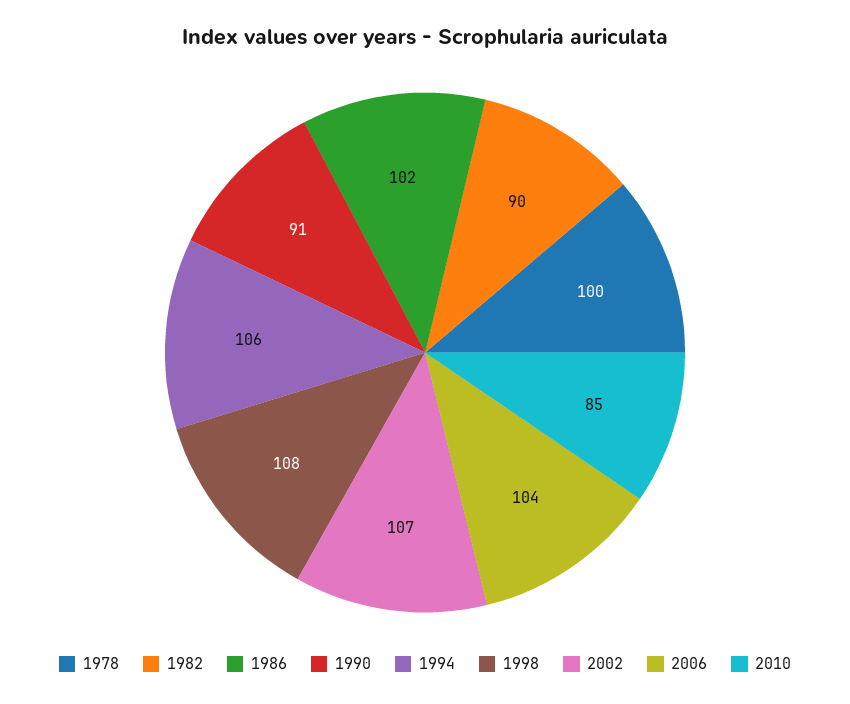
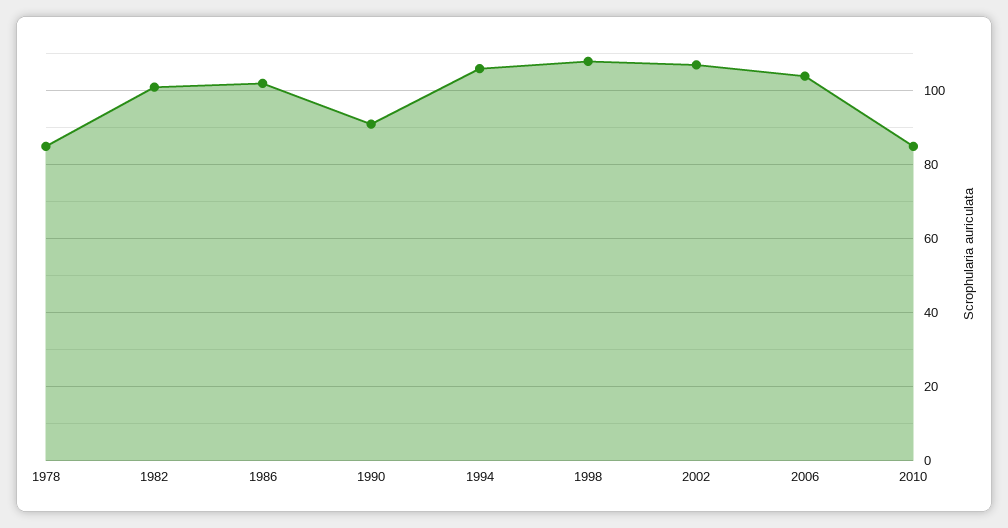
1978: 100 -> 85
1982: 90 -> 100

